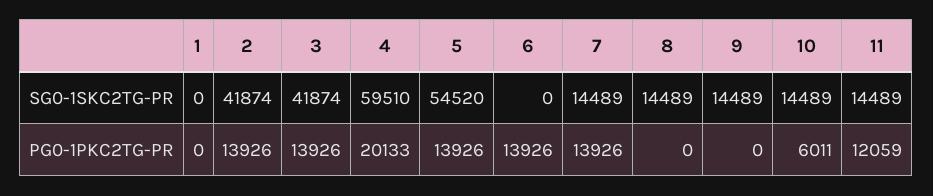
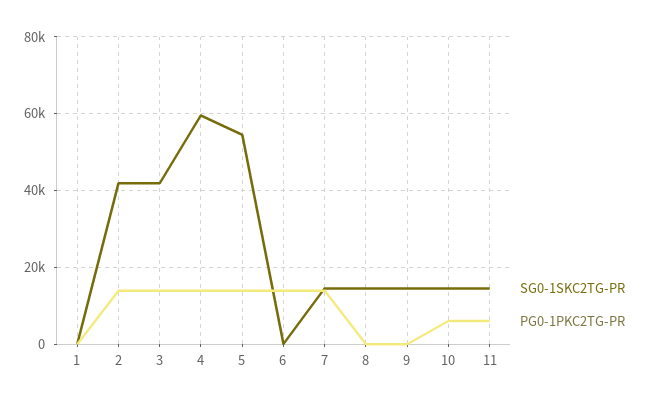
PG0-1PKC2TG-PR, 4: 20133 -> 14000
PG0-1PKC2TG-PR, 11: 12059 -> 6000

